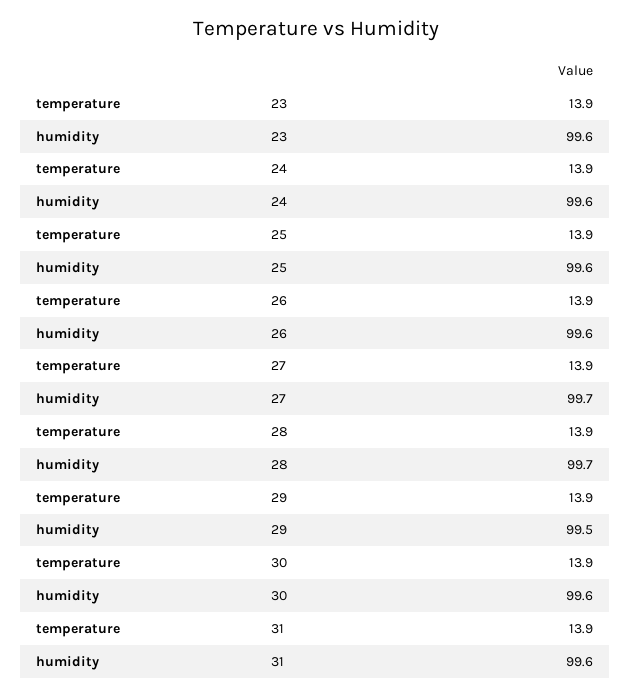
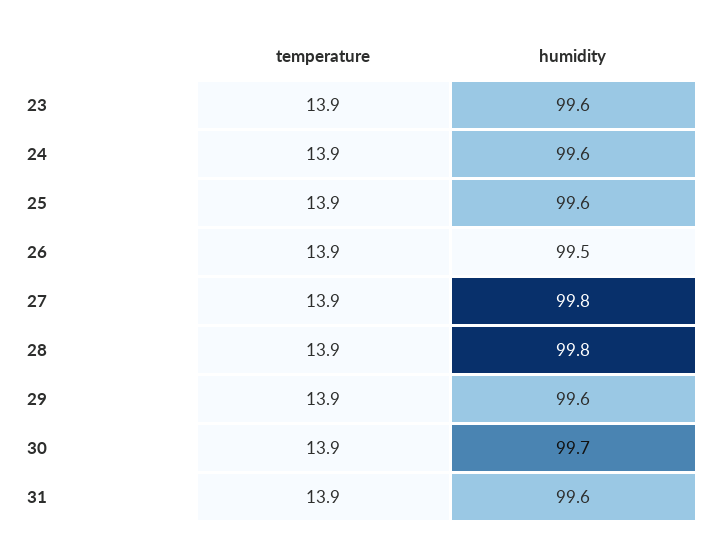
humidity, 26: 99.6 -> 99.5
humidity, 27: 99.7 -> 99.8
humidity, 28: 99.7 -> 99.8
humidity, 29: 99.5 -> 99.6
humidity, 30: 99.6 -> 99.7

